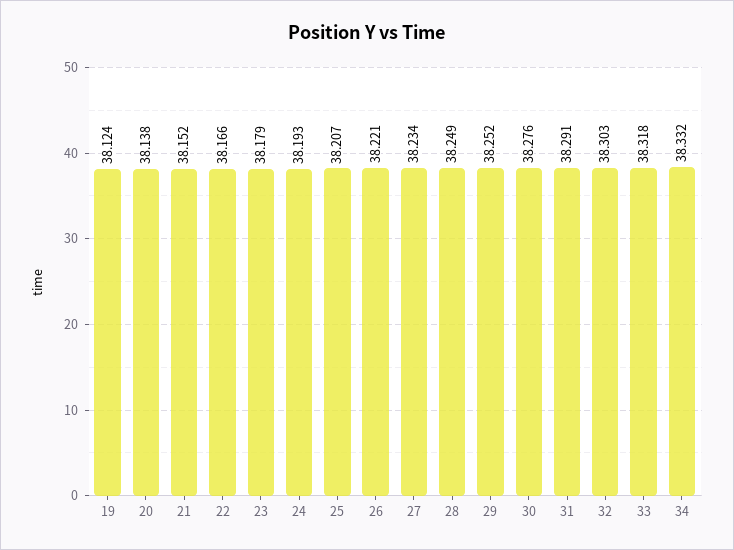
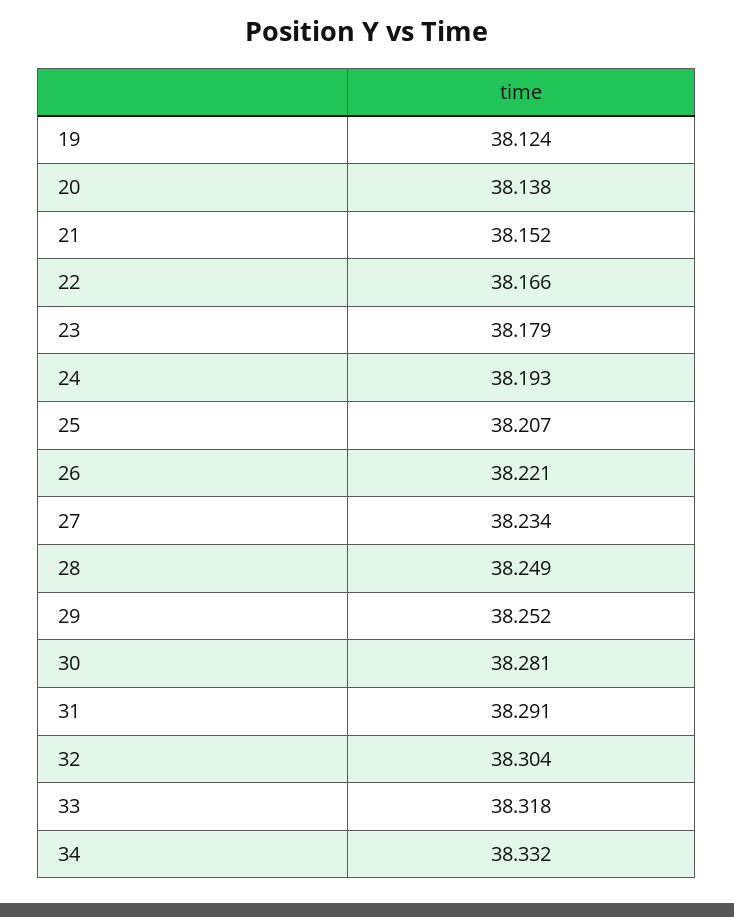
30: 38.276 -> 38.281
32: 38.303 -> 38.304

